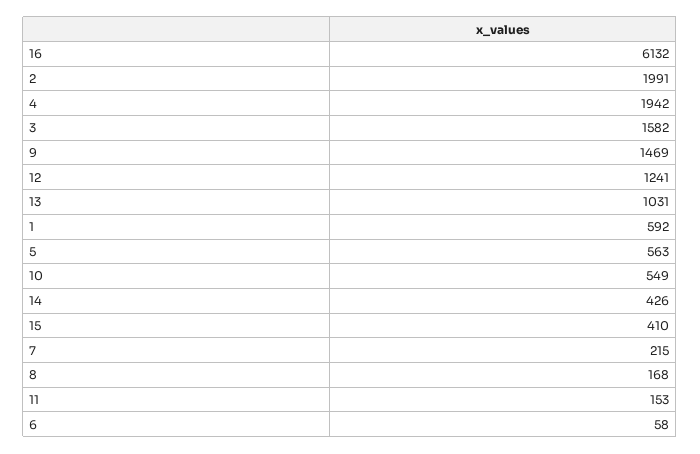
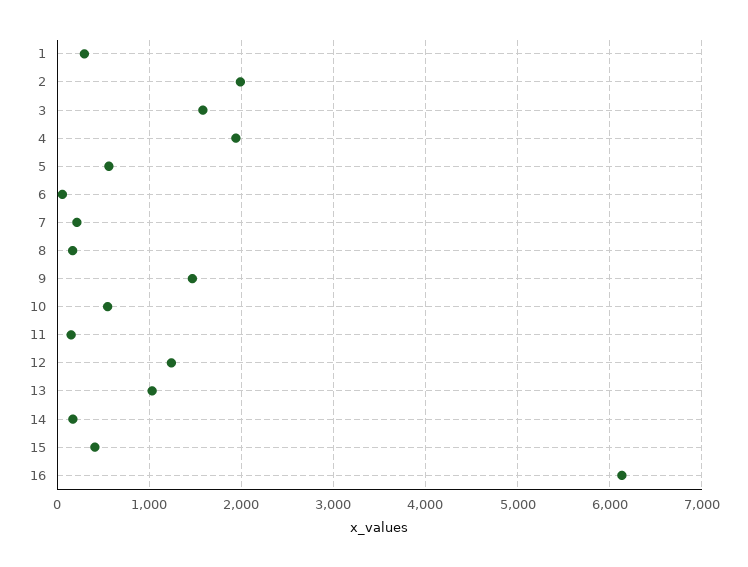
1: 592 -> 300
14: 426 -> 200

